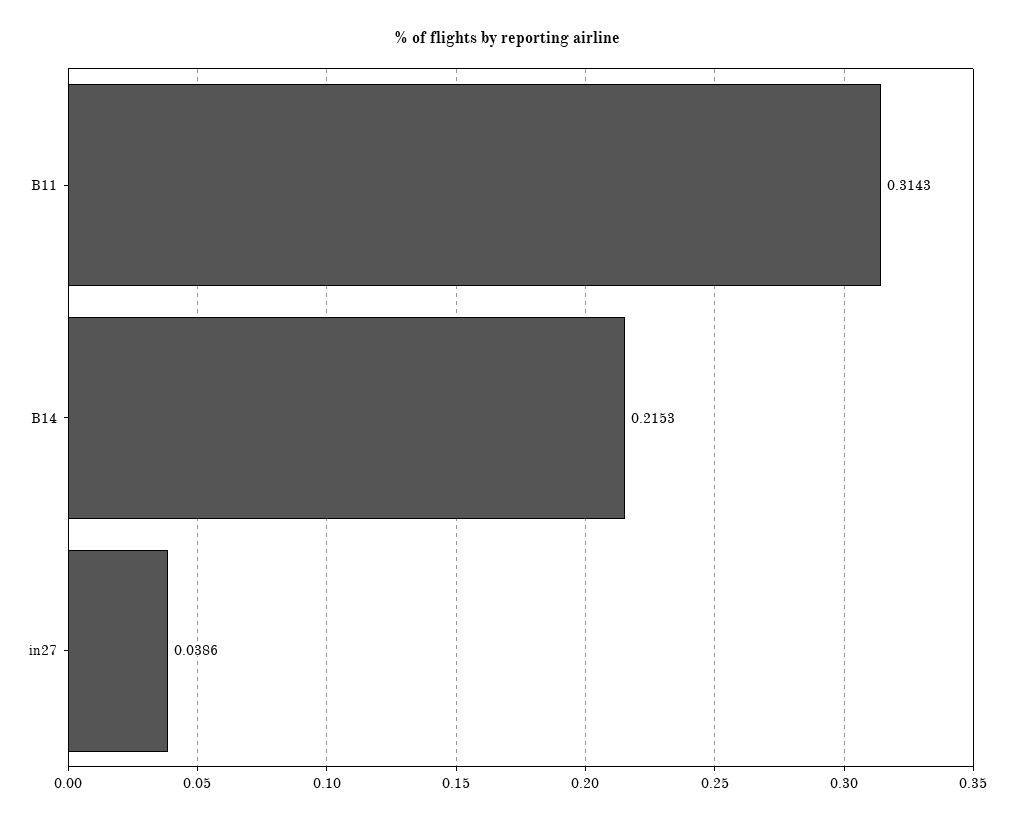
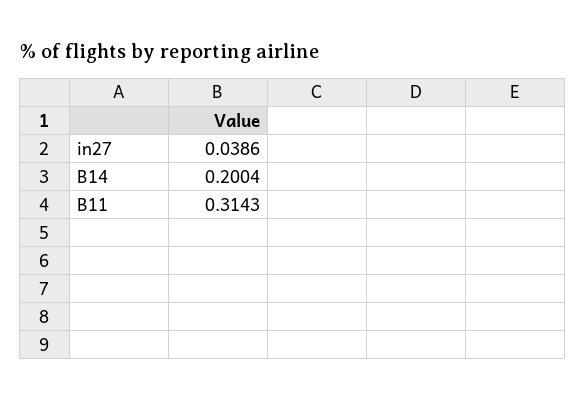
B14: 0.2153 -> 0.2004

